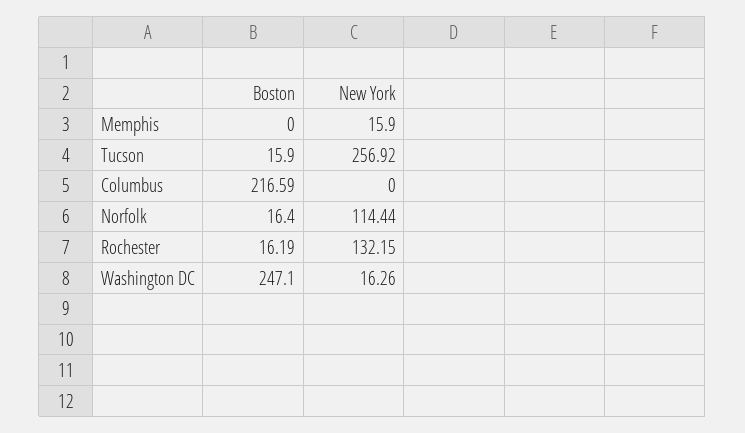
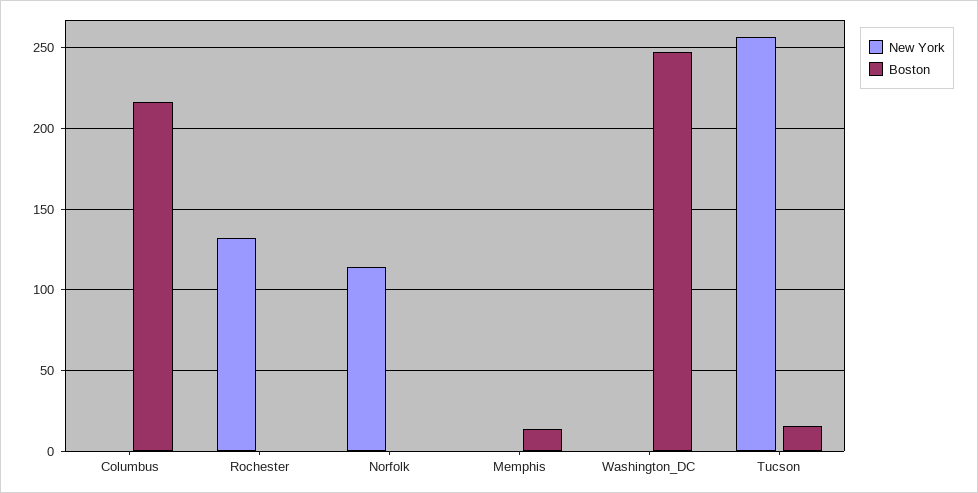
Boston, Memphis: 0 -> 15
New York, Memphis: 15.9 -> 0
Boston, Norfolk: 16.4 -> 0
Boston, Rochester: 16.19 -> 0
New York, Washington DC: 16.26 -> 0

